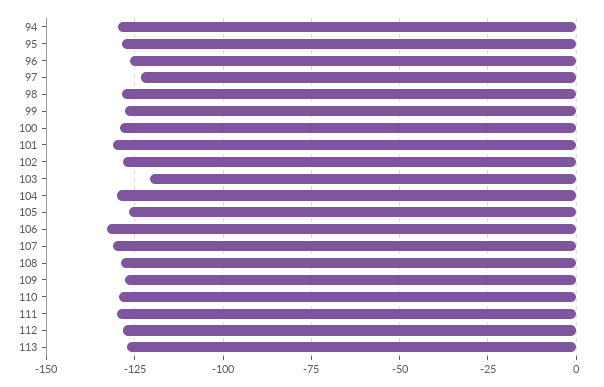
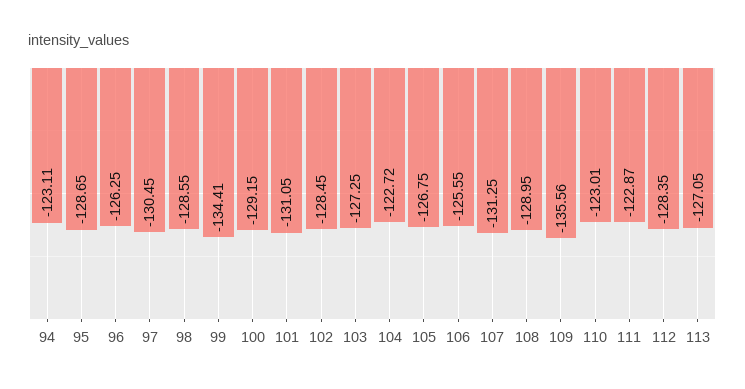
94: -130 -> -123.11
97: -122.5 -> -130.45
99: -127.5 -> -134.41
103: -120 -> -127.25
104: -130 -> -122.72
106: -132.5 -> -125.55
109: -127.5 -> -135.56
110: -130 -> -123.01
111: -130 -> -122.87

